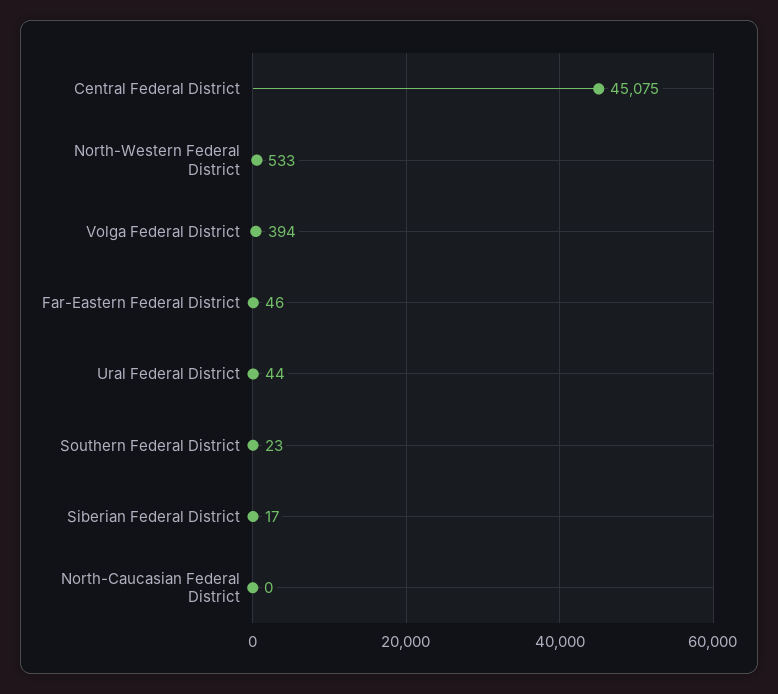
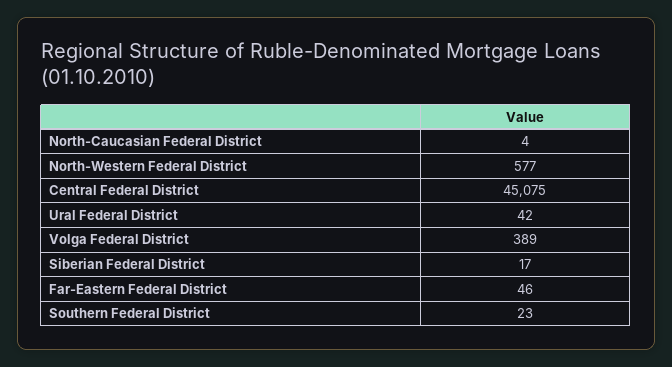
North-Western Federal District: 533 -> 577
Volga Federal District: 394 -> 389
Ural Federal District: 44 -> 42
North-Caucasian Federal District: 0 -> 4

